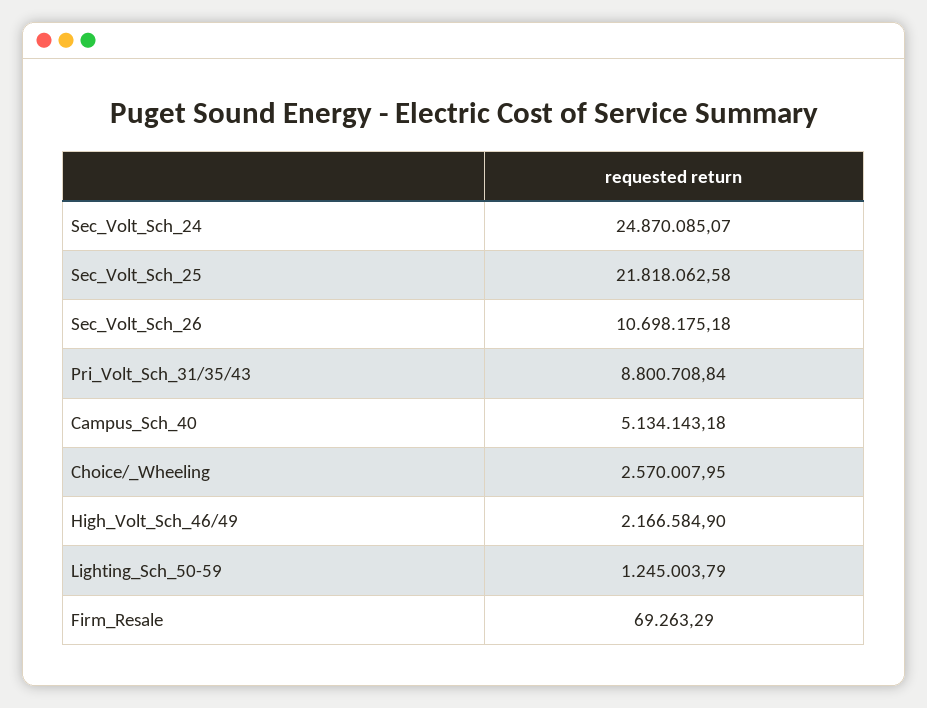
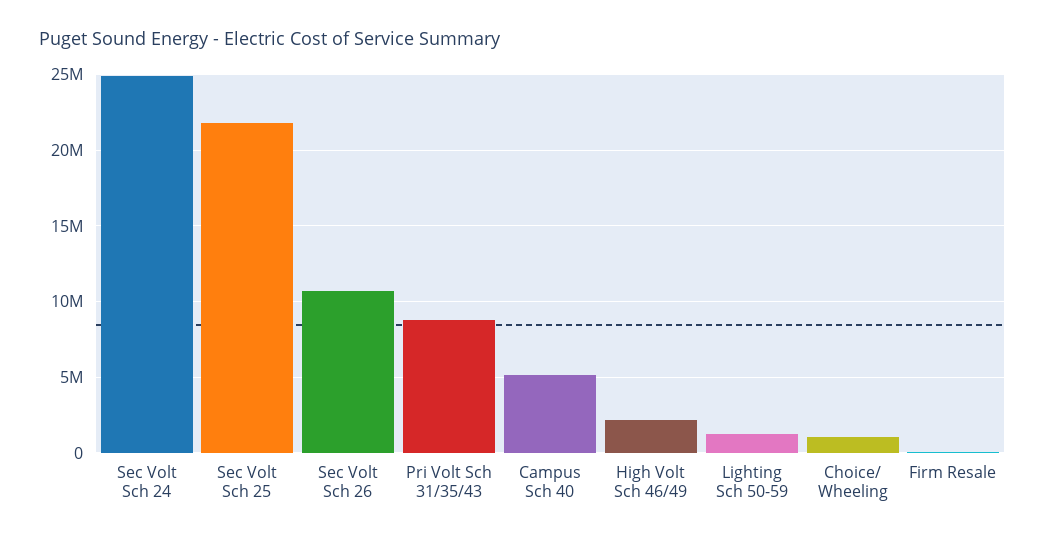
Choice/_Wheeling: 2570007.95 -> 1000000

